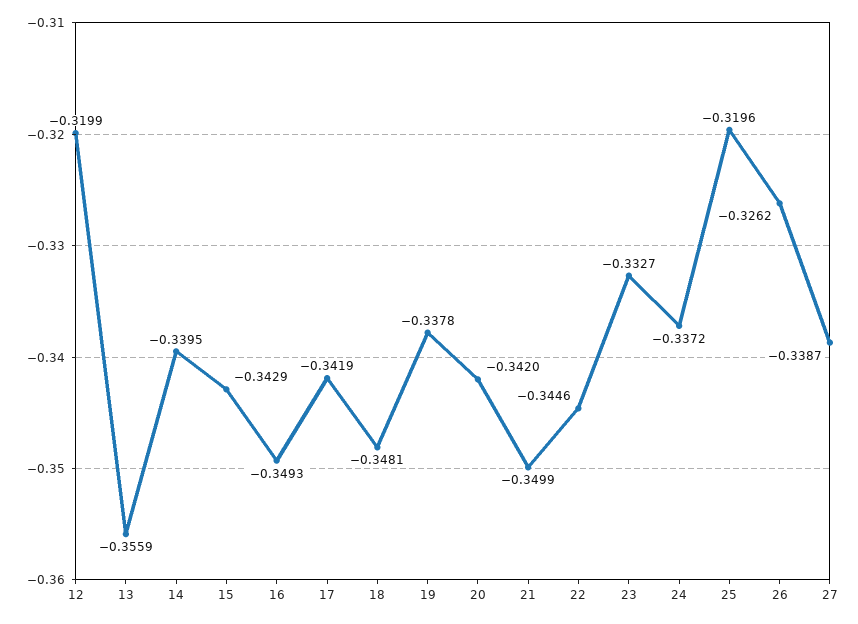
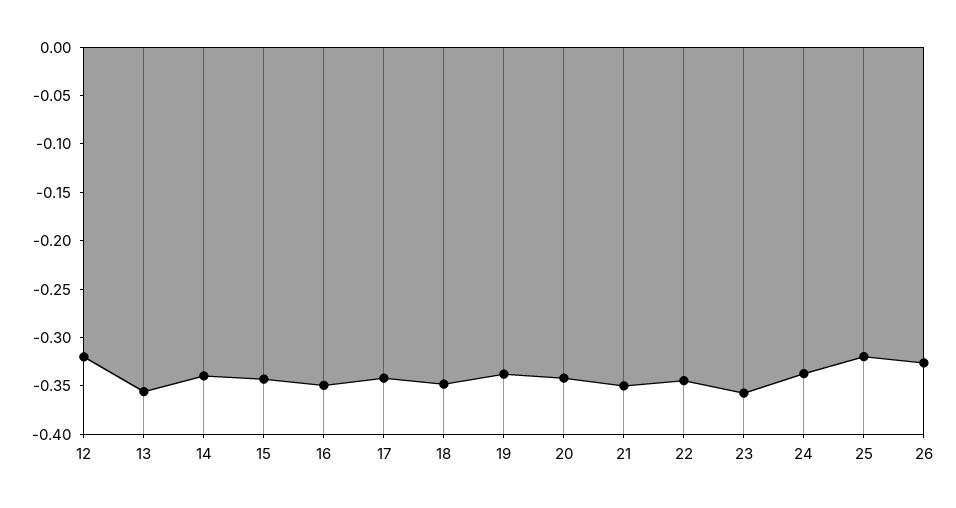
23: -0.3327 -> -0.36
27: -0.3387 -> none

